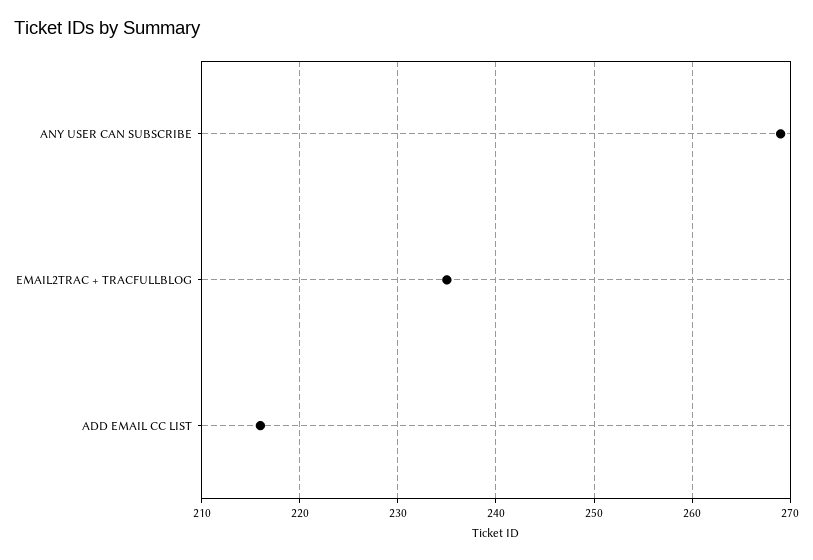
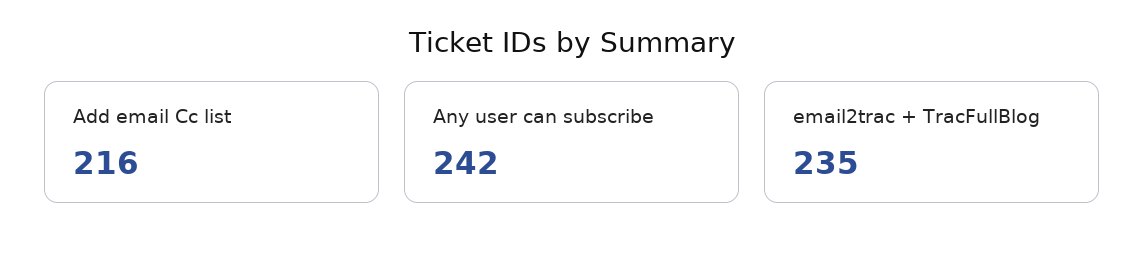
ANY USER CAN SUBSCRIBE: 269 -> 242

